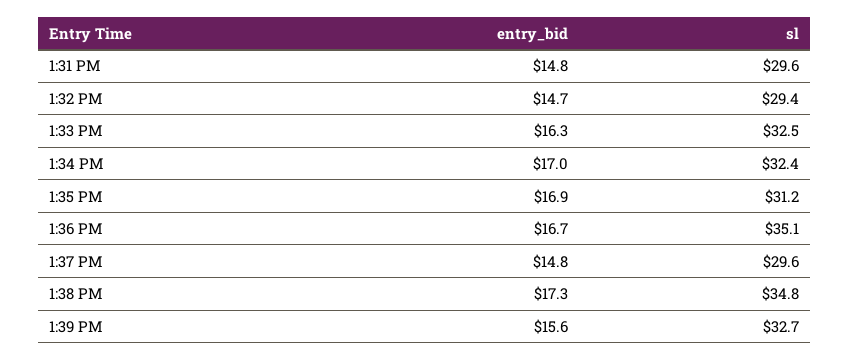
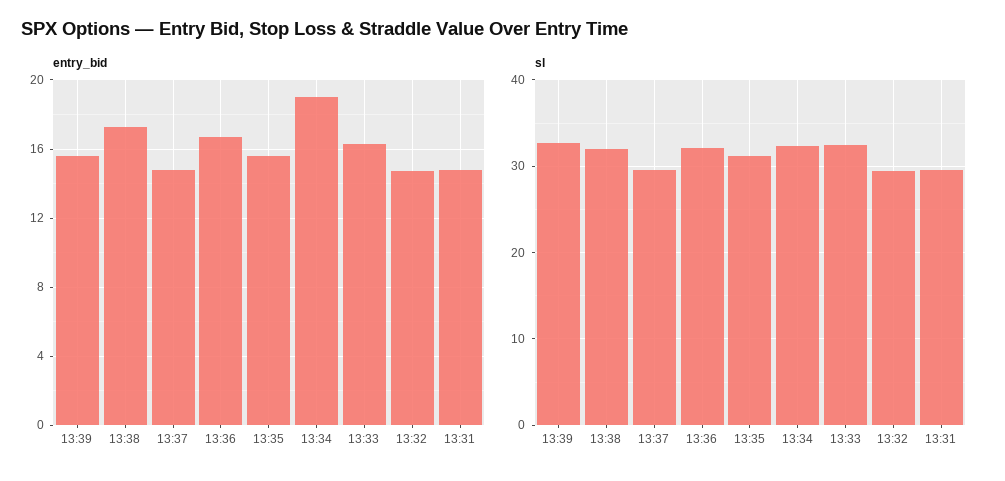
entry_bid, 1:34 PM: 17 -> 19
entry_bid, 1:35 PM: 16.9 -> 15.5
sl, 1:36 PM: 35.1 -> 32
sl, 1:38 PM: 34.8 -> 32

